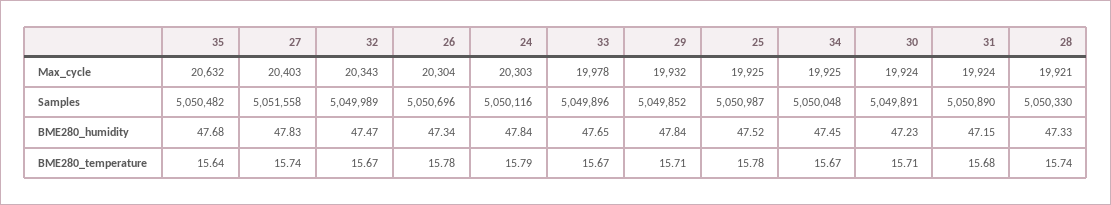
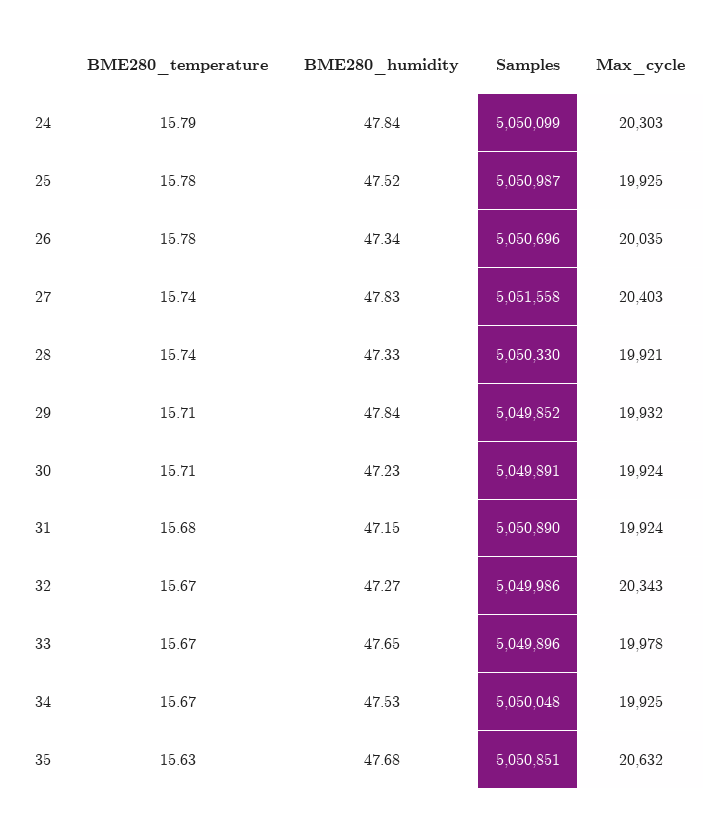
26, Max_cycle: 20304 -> 20035
35, Samples: 5050482 -> 5050851
32, Samples: 5049989 -> 5049986
24, Samples: 5050116 -> 5050099
32, BME280_humidity: 47.47 -> 47.27
34, BME280_humidity: 47.45 -> 47.53
35, BME280_temperature: 15.64 -> 15.63

